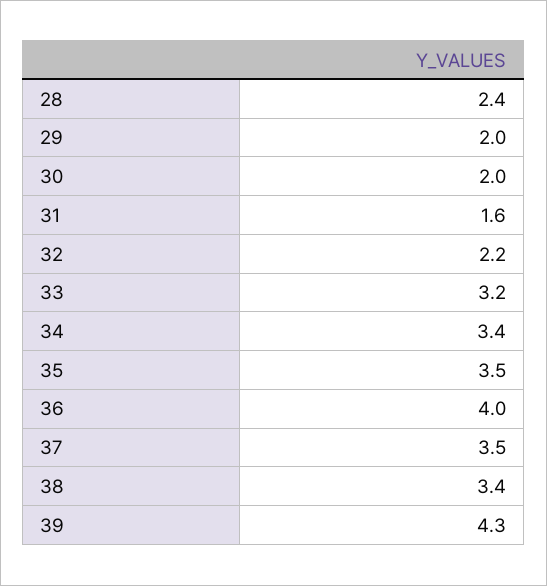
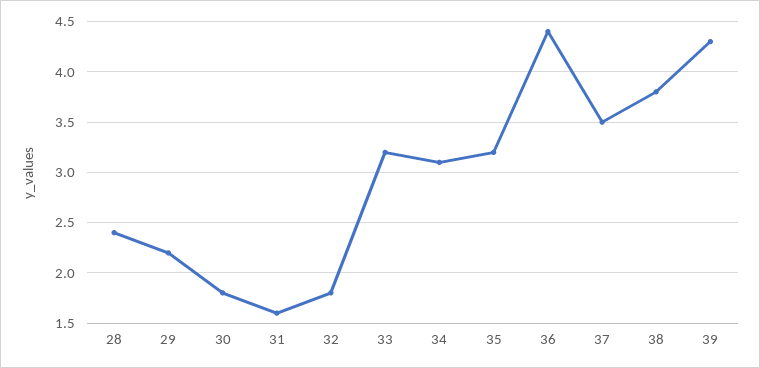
29: 2 -> 2.2
30: 2 -> 1.8
32: 2.2 -> 1.8
34: 3.4 -> 3.1
35: 3.5 -> 3.2
36: 4 -> 4.4
38: 3.4 -> 3.8

